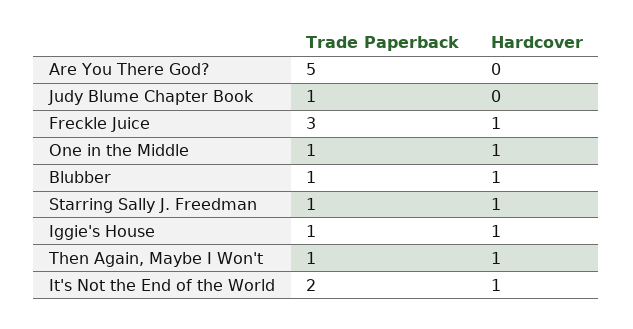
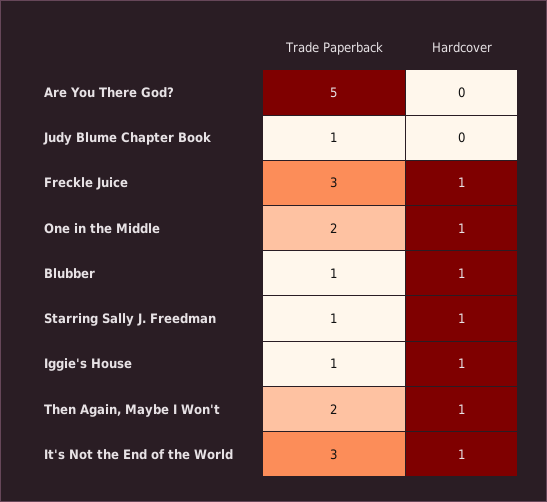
Trade Paperback, One in the Middle: 1 -> 2
Trade Paperback, Then Again, Maybe I Won't: 1 -> 2
Trade Paperback, It's Not the End of the World: 2 -> 3

